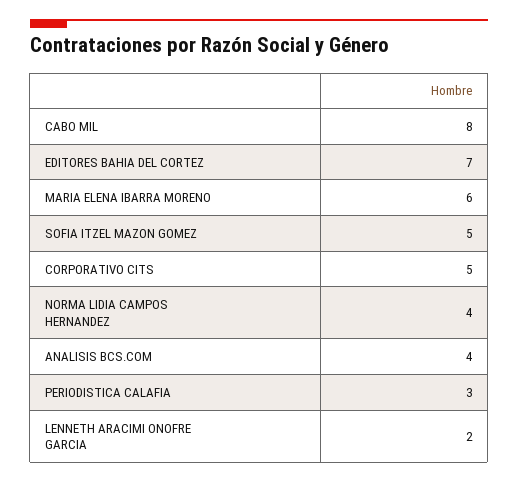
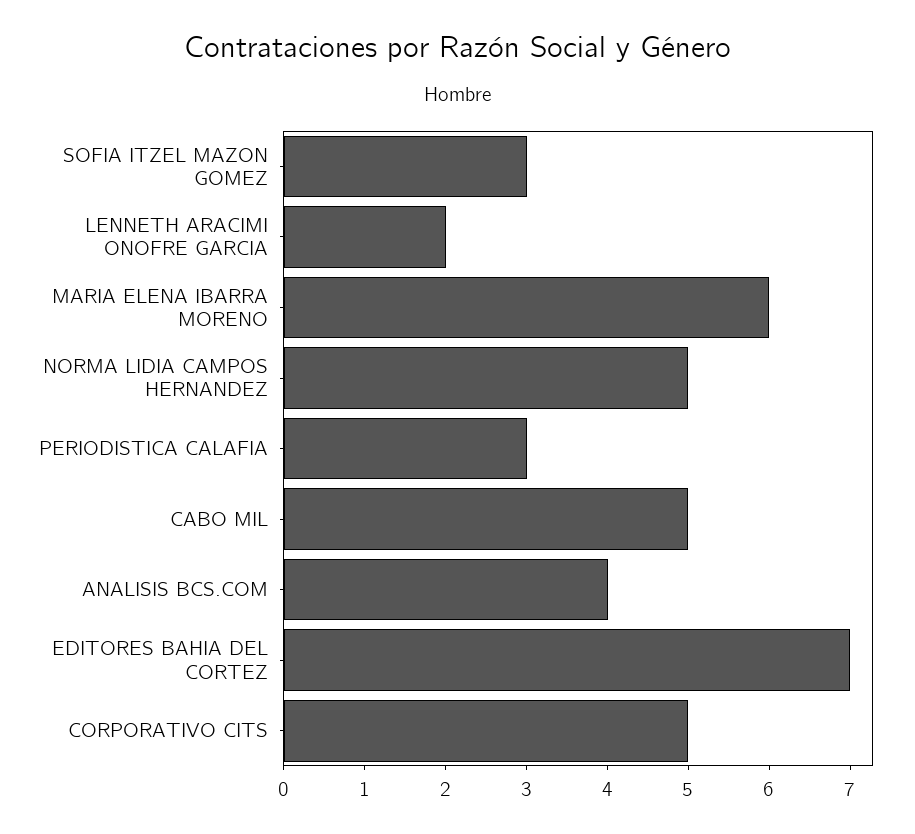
CABO MIL: 8 -> 5
SOFIA ITZEL MAZON GOMEZ: 5 -> 3
NORMA LIDIA CAMPOS HERNANDEZ: 4 -> 5

